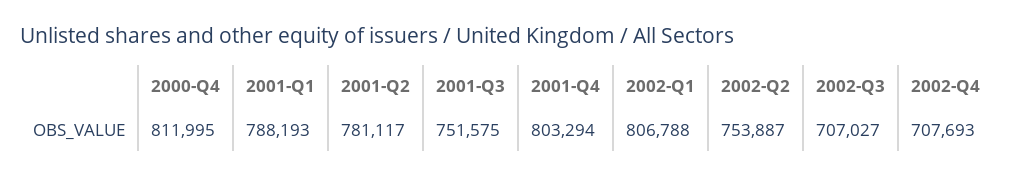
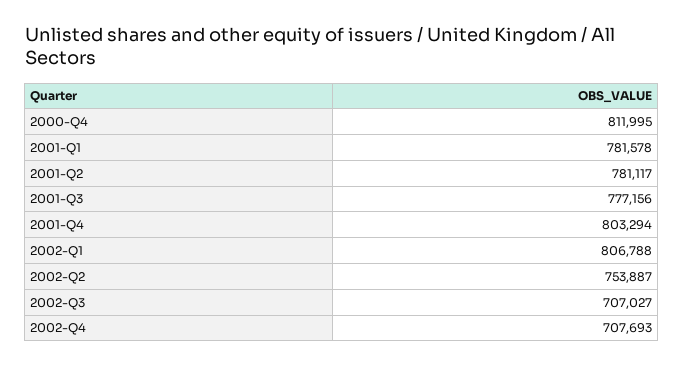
2001-Q1: 788193 -> 781578
2001-Q3: 751575 -> 777156

